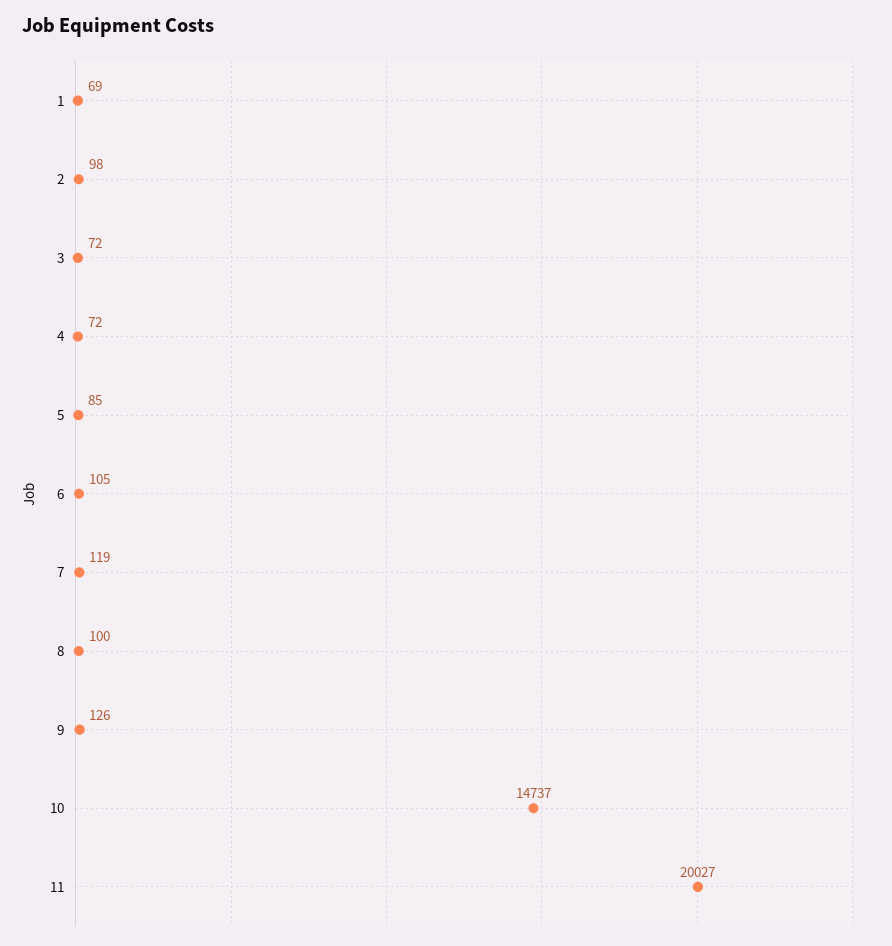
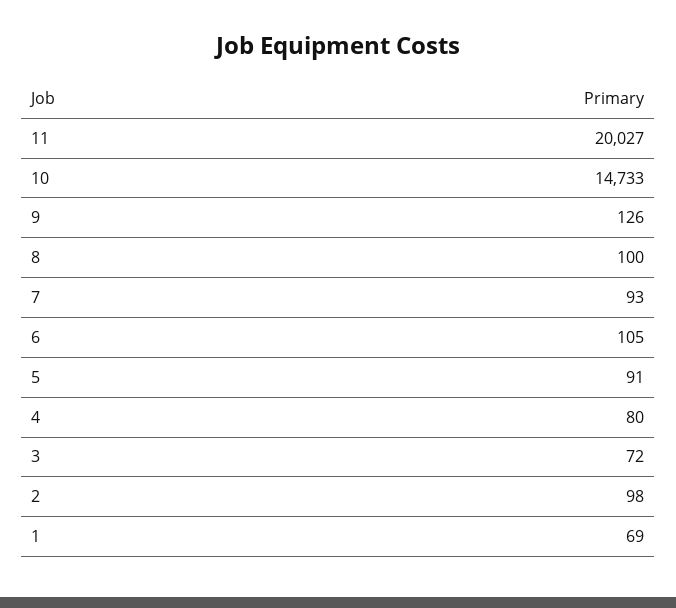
4: 72 -> 80
5: 85 -> 91
7: 119 -> 93
10: 14737 -> 14733

